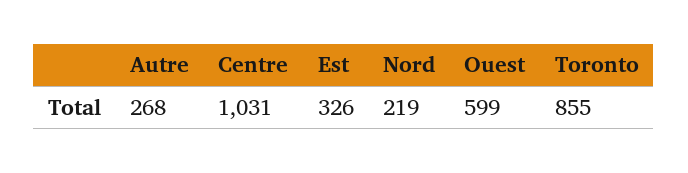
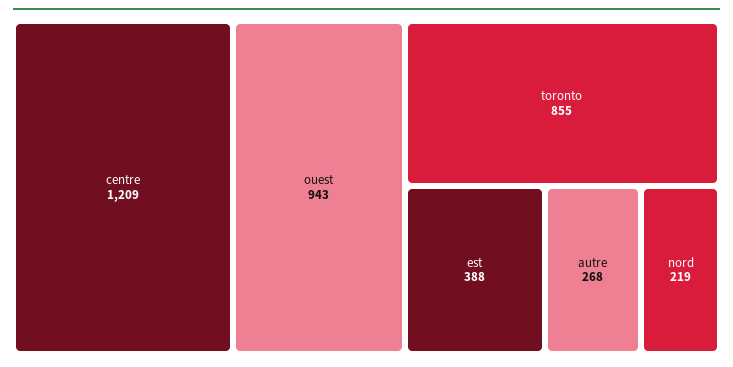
Centre: 1031 -> 1209
Est: 326 -> 388
Ouest: 599 -> 943

